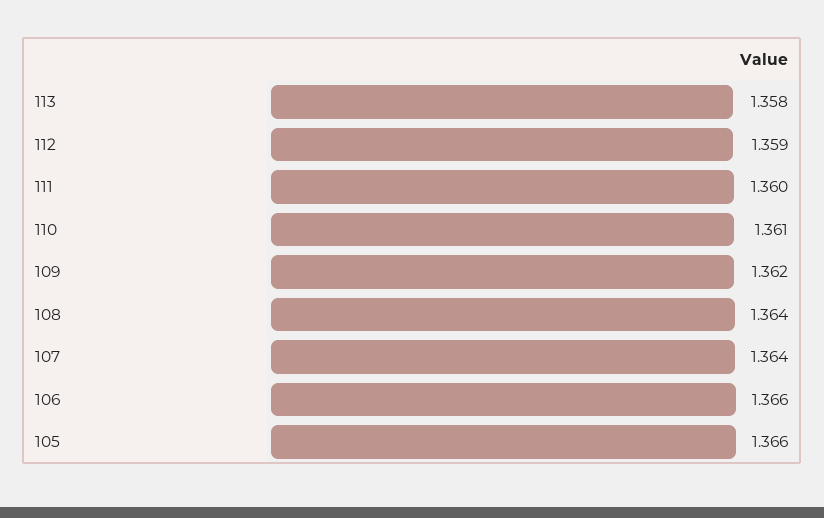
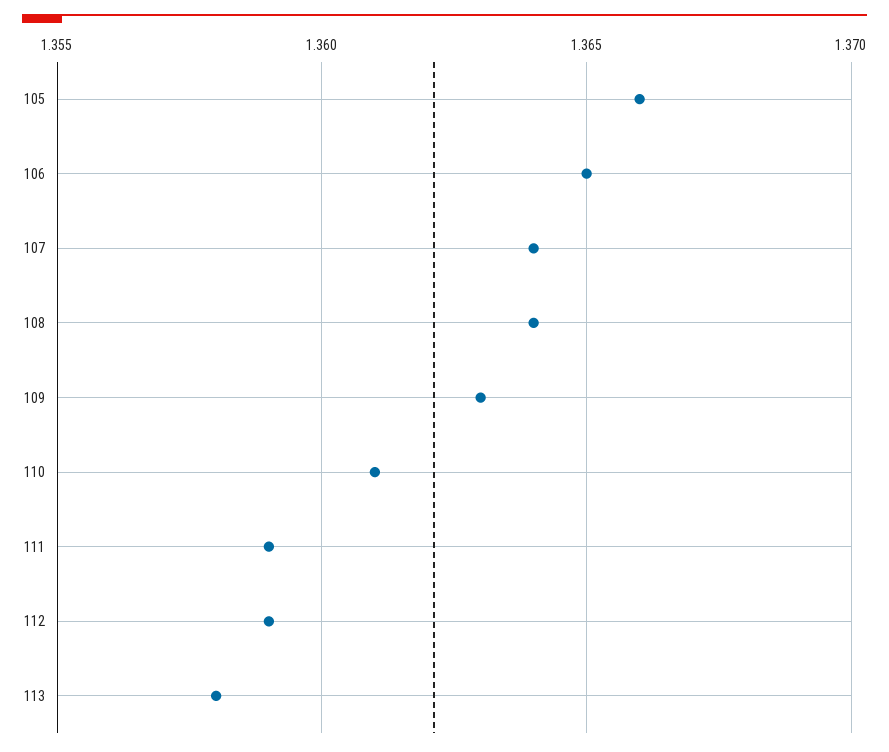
111: 1.36 -> 1.359
109: 1.362 -> 1.363
106: 1.366 -> 1.365

